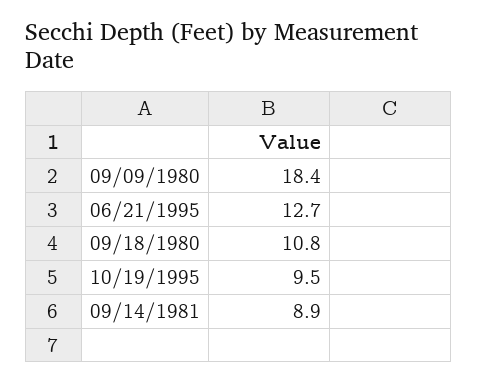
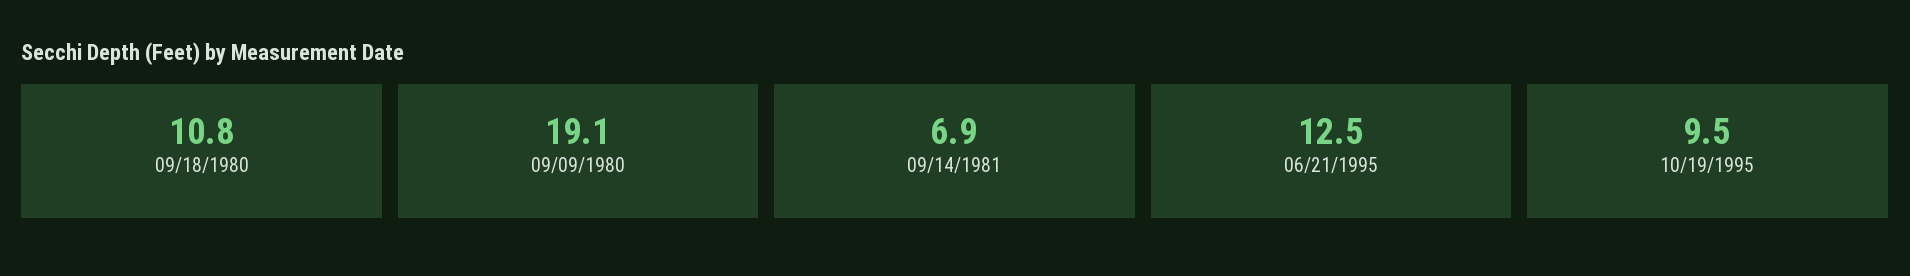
09/09/1980: 18.4 -> 19.1
06/21/1995: 12.7 -> 12.5
09/14/1981: 8.9 -> 6.9

